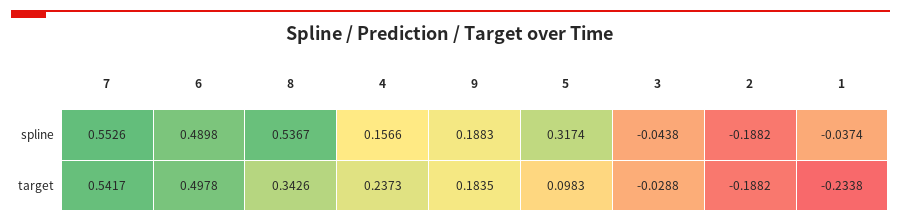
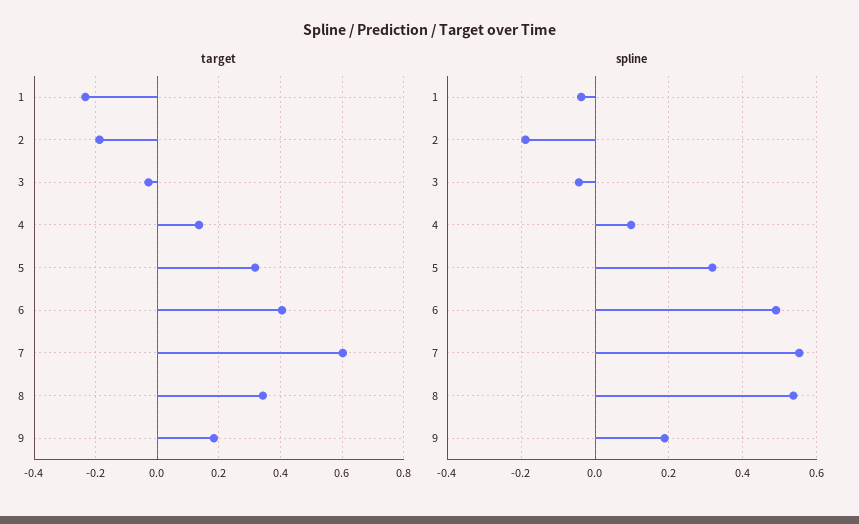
spline, 4: 0.1566 -> 0.1
target, 7: 0.5417 -> 0.6
target, 6: 0.4978 -> 0.4
target, 4: 0.2373 -> 0.14
target, 5: 0.0983 -> 0.32

